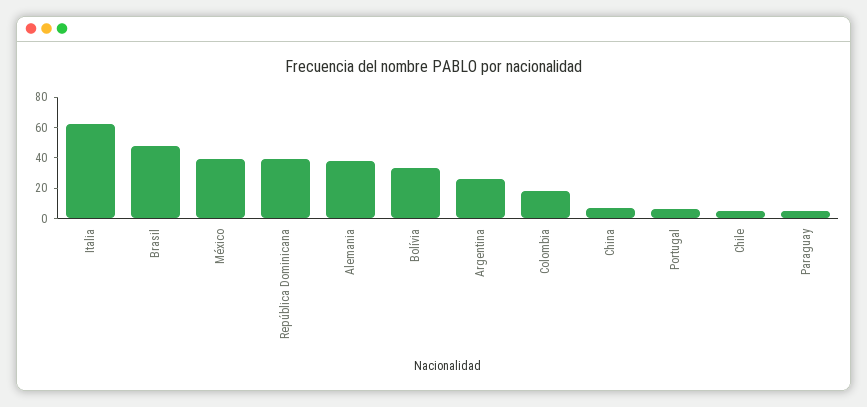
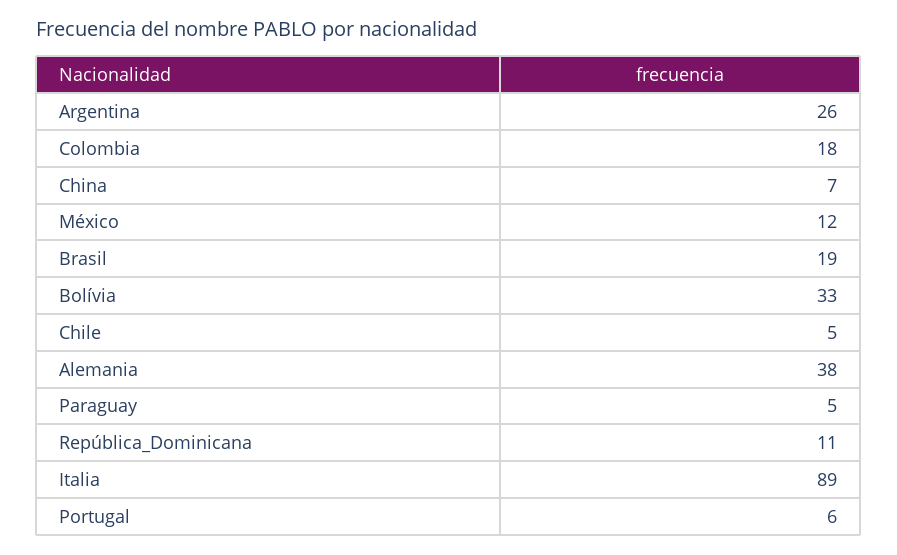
Italia: 60 -> 89
Brasil: 50 -> 19
México: 40 -> 12
República Dominicana: 40 -> 11

